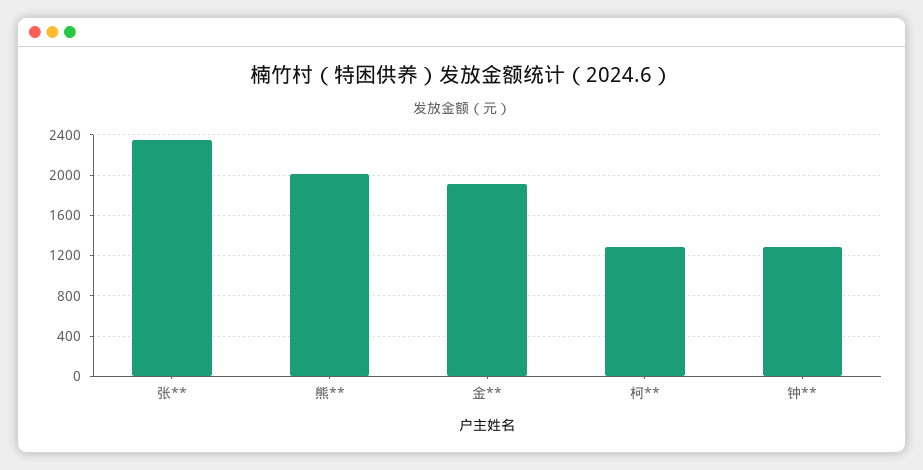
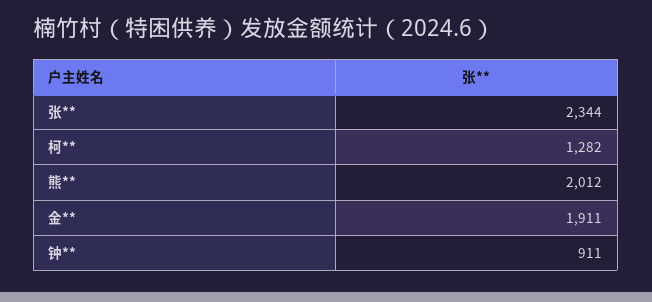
钟**: 1300 -> 911

